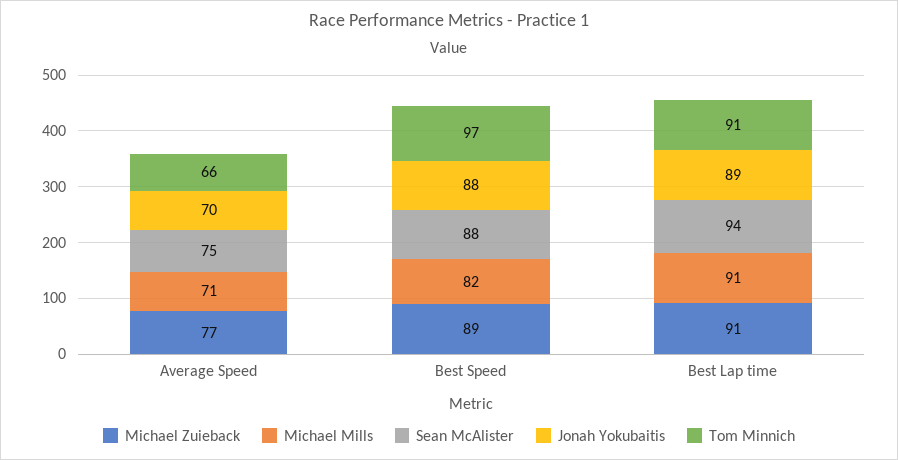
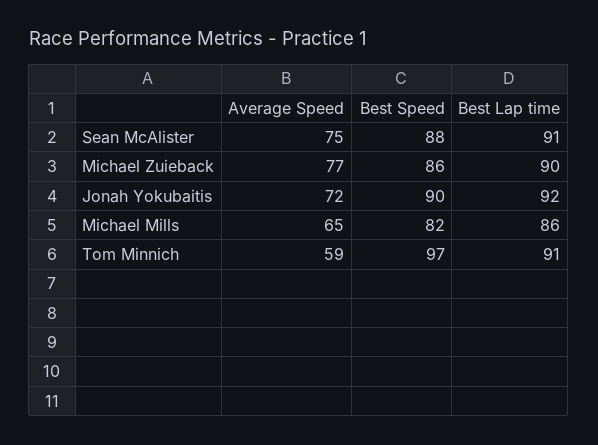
Michael Mills, Average Speed: 71 -> 65
Jonah Yokubaitis, Average Speed: 70 -> 72
Tom Minnich, Average Speed: 66 -> 59
Michael Zuieback, Best Speed: 89 -> 86
Jonah Yokubaitis, Best Speed: 88 -> 90
Michael Zuieback, Best Lap time: 91 -> 90
Michael Mills, Best Lap time: 91 -> 86
Sean McAlister, Best Lap time: 94 -> 91
Jonah Yokubaitis, Best Lap time: 89 -> 92

